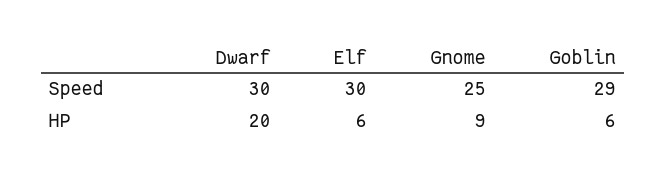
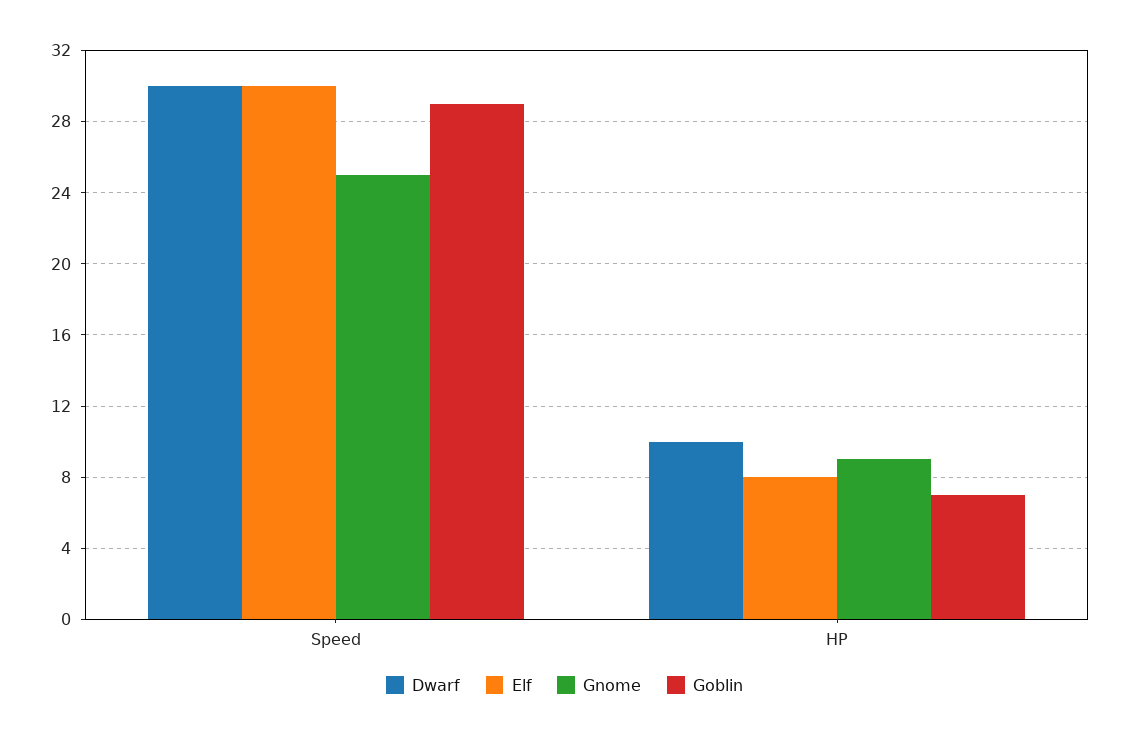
Dwarf, HP: 20 -> 10
Elf, HP: 6 -> 8
Goblin, HP: 6 -> 7

